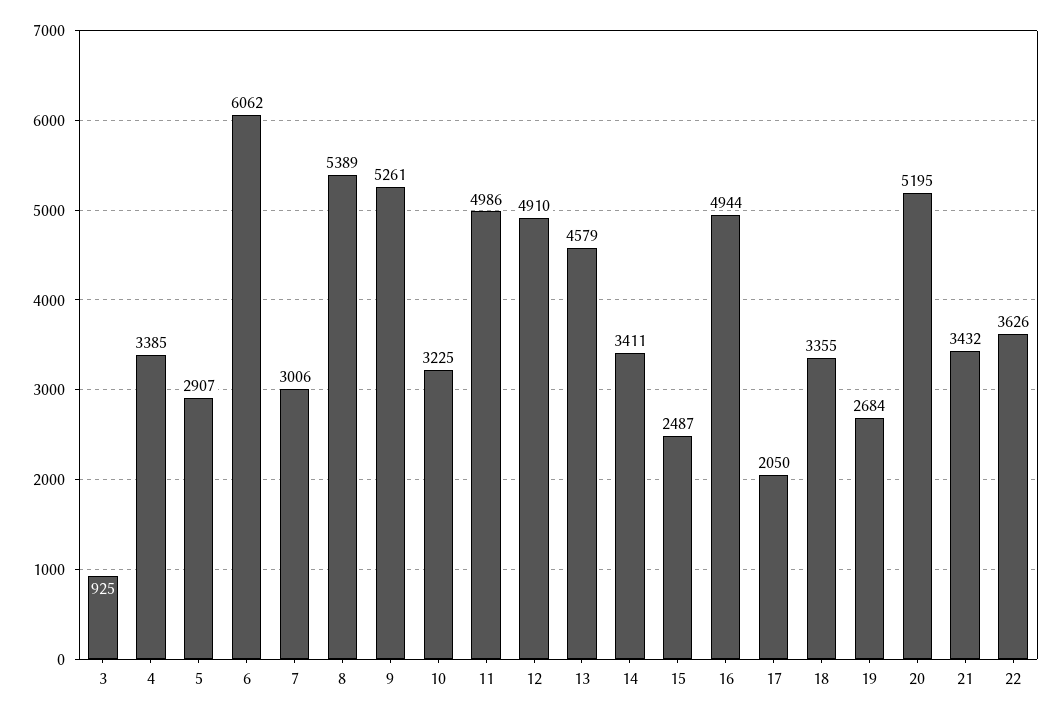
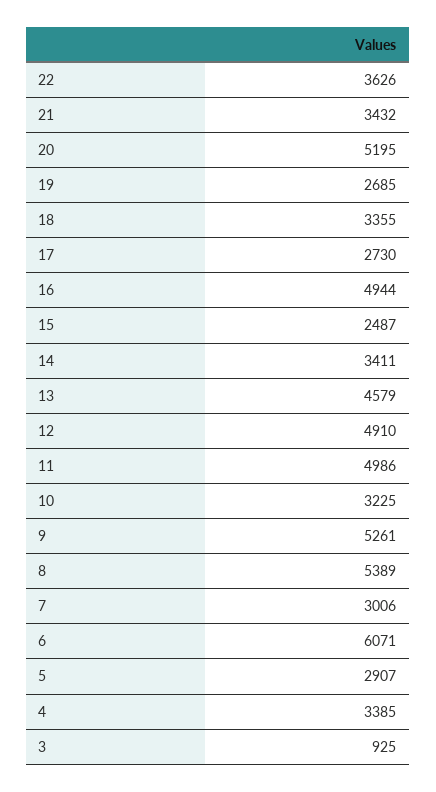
6: 6062 -> 6071
17: 2050 -> 2730
19: 2684 -> 2685

